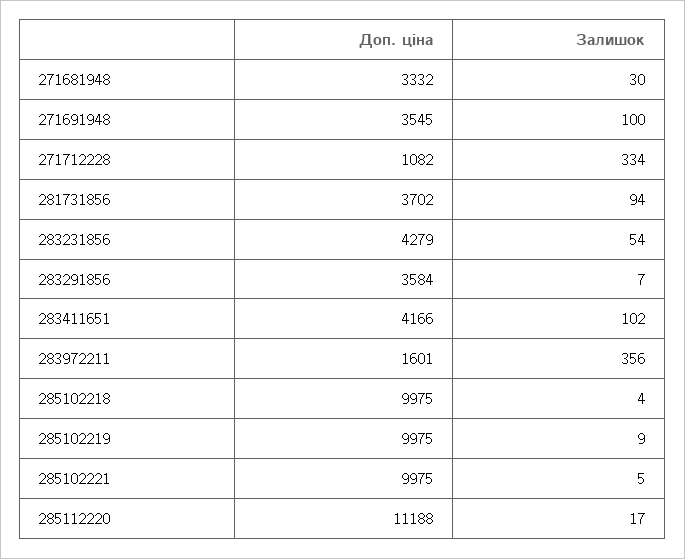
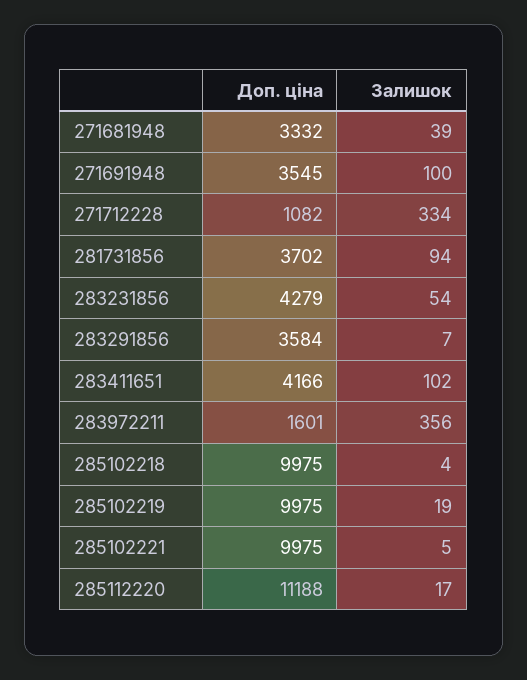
Залишок, 271681948: 30 -> 39
Залишок, 285102219: 9 -> 19

